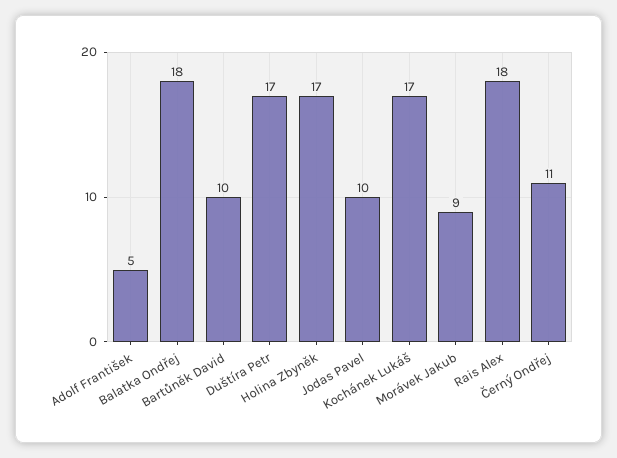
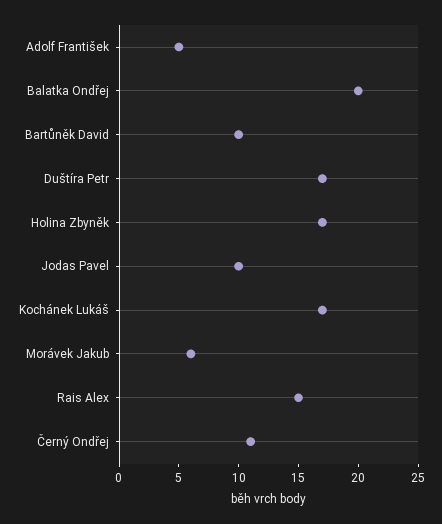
Balatka Ondřej: 18 -> 20
Morávek Jakub: 9 -> 6
Rais Alex: 18 -> 15

